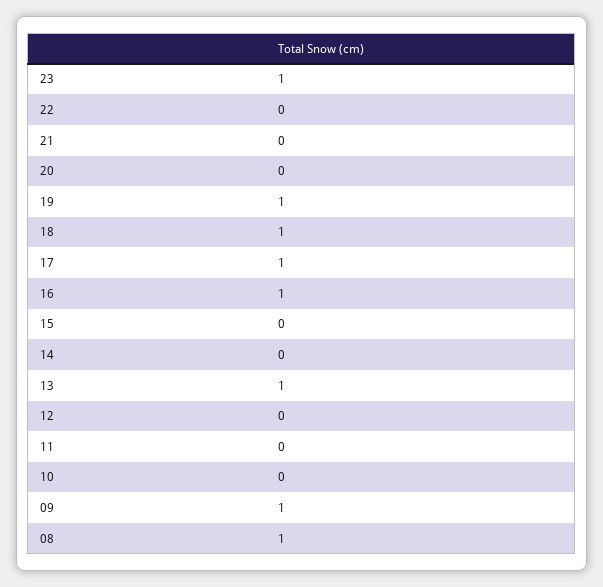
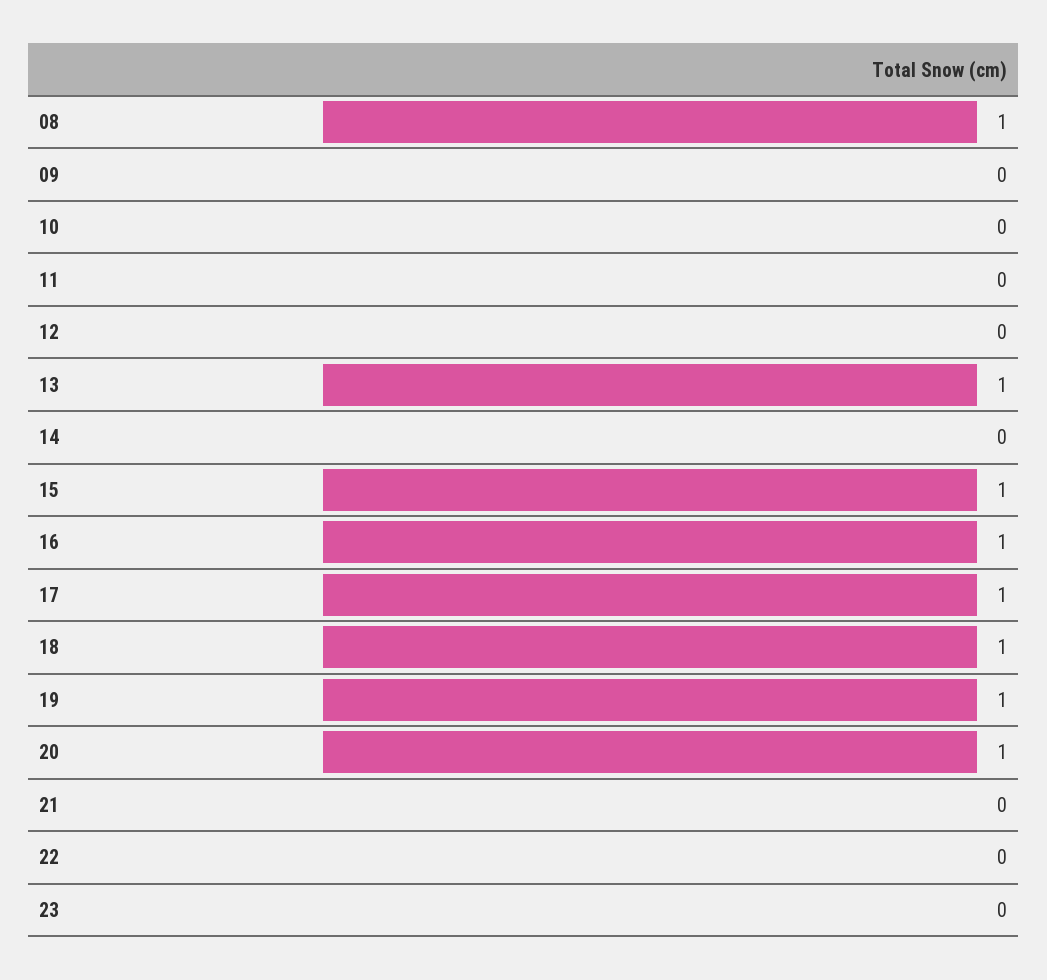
23: 1 -> 0
20: 0 -> 1
15: 0 -> 1
09: 1 -> 0

